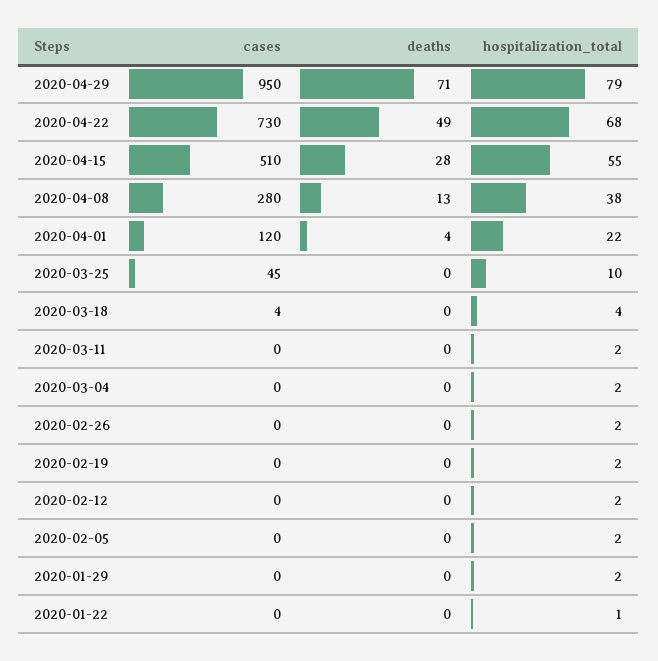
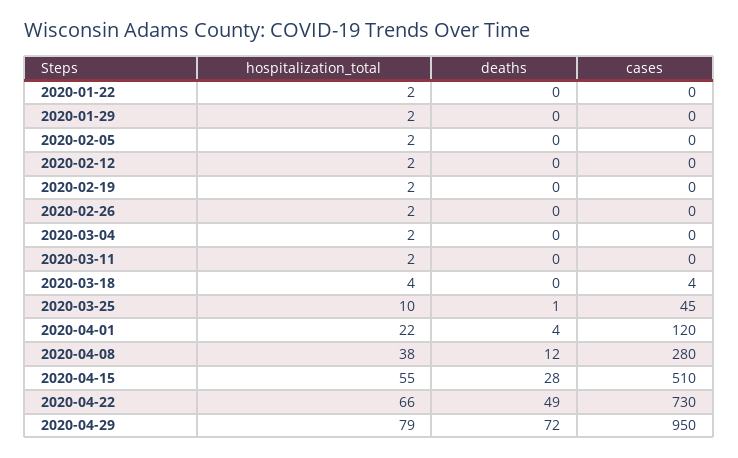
deaths, 2020-04-29: 71 -> 72
hospitalization_total, 2020-04-22: 68 -> 66
deaths, 2020-04-08: 13 -> 12
deaths, 2020-03-25: 0 -> 1
hospitalization_total, 2020-01-22: 1 -> 2

